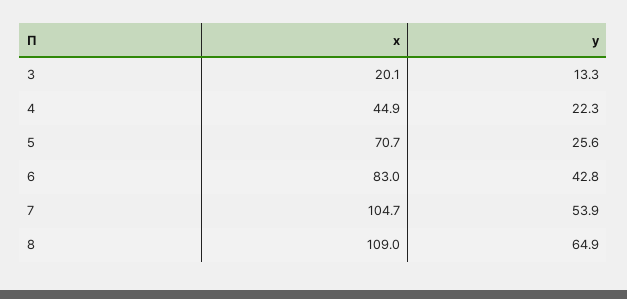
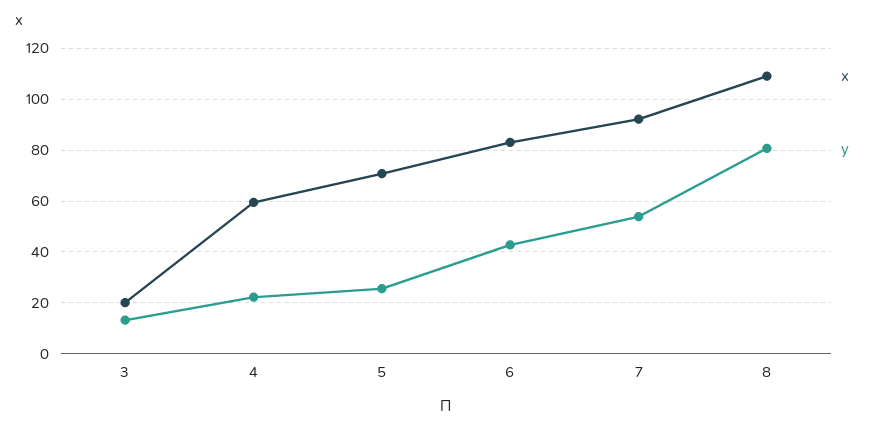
x, 4: 44.9 -> 60
x, 7: 104.7 -> 92.5
y, 8: 64.9 -> 80

